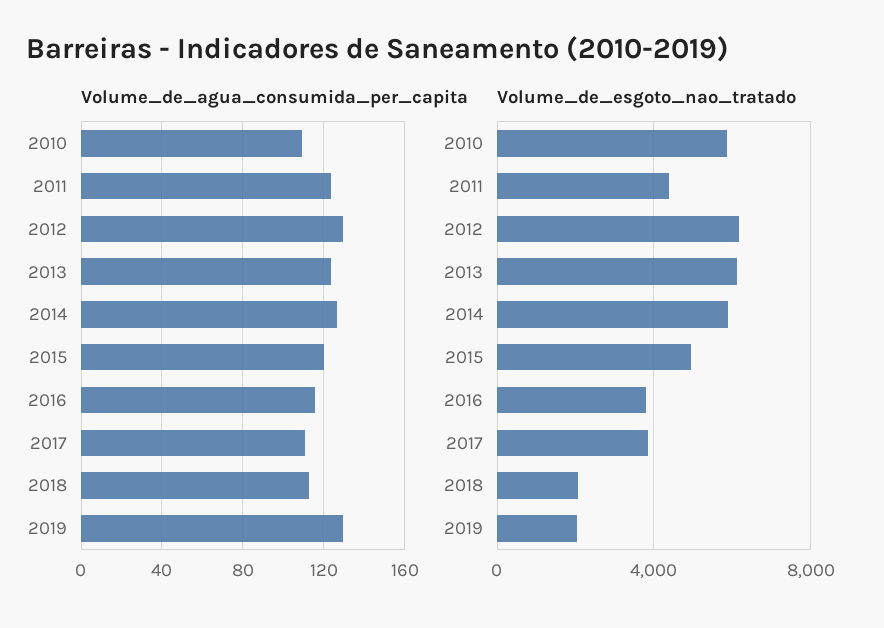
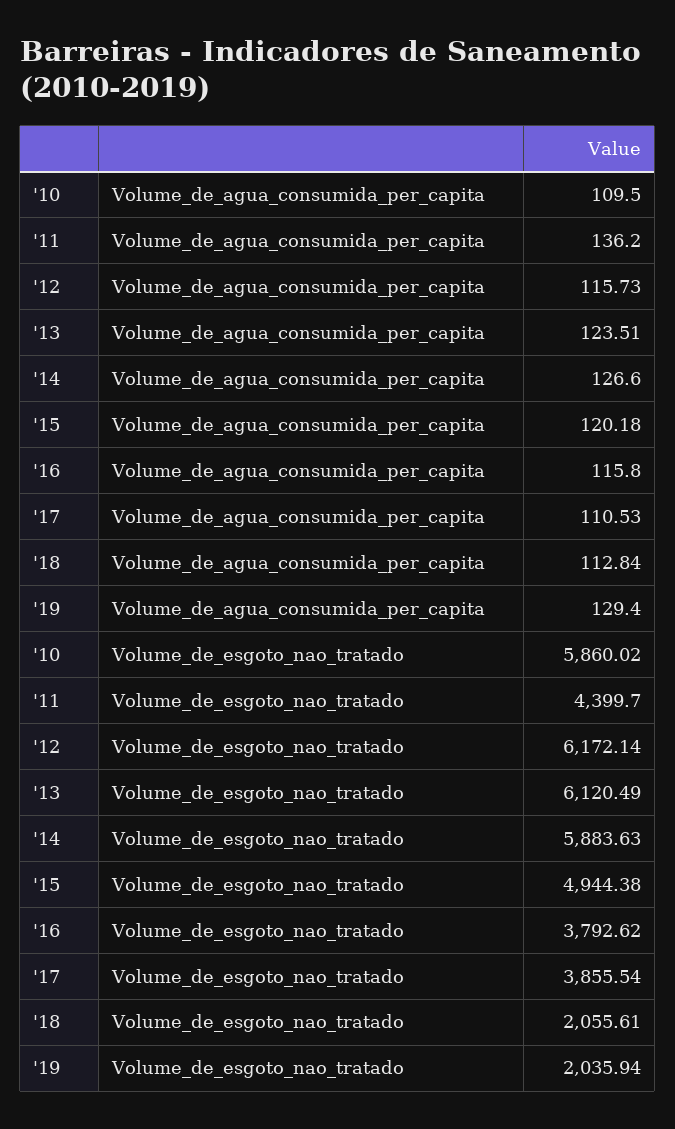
Volume_de_agua_consumida_per_capita, 2011: 125 -> 136.2
Volume_de_agua_consumida_per_capita, 2012: 130 -> 115.73

